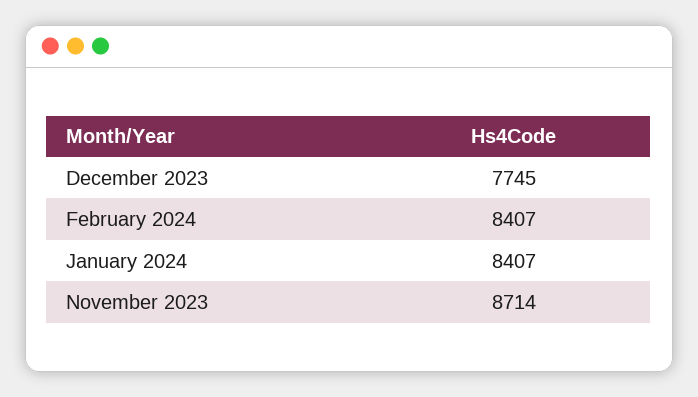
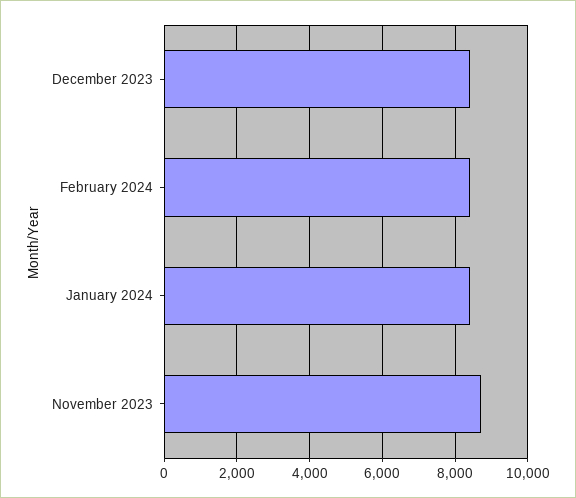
December 2023: 7745 -> 8400

